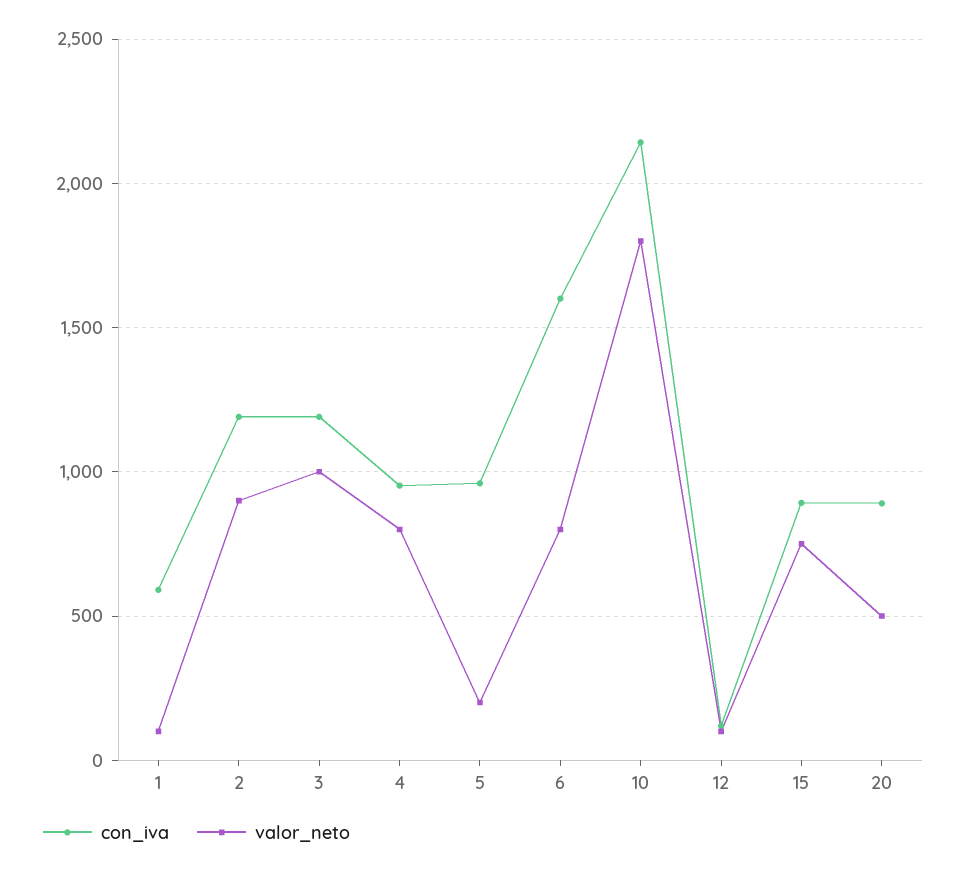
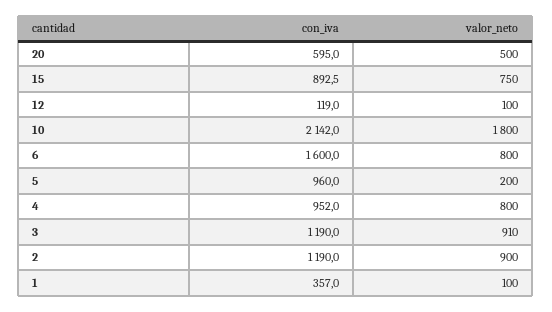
con_iva, 1: 600 -> 357
valor_neto, 3: 1000 -> 910
con_iva, 20: 900 -> 595

